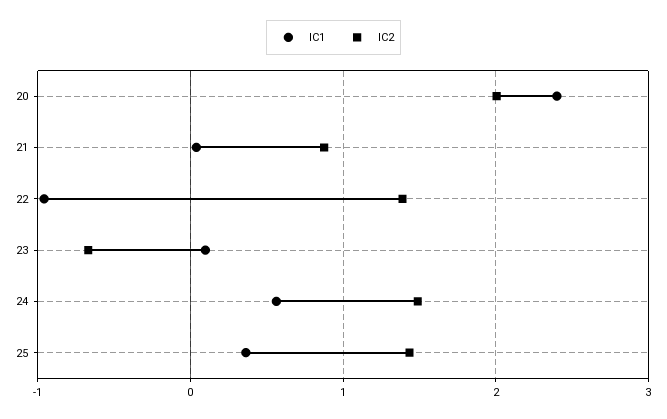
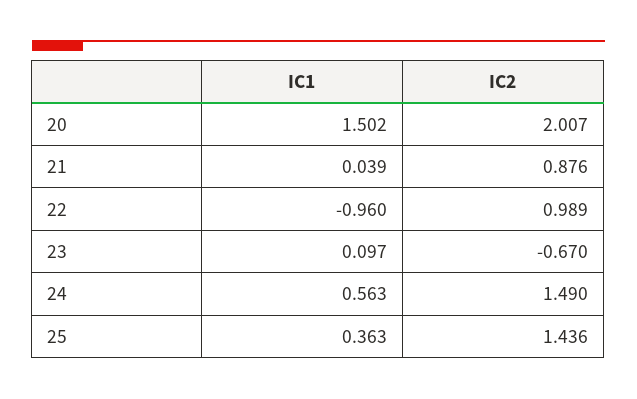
IC1, 20: 2.4 -> 1.502
IC2, 22: 1.4 -> 0.989

